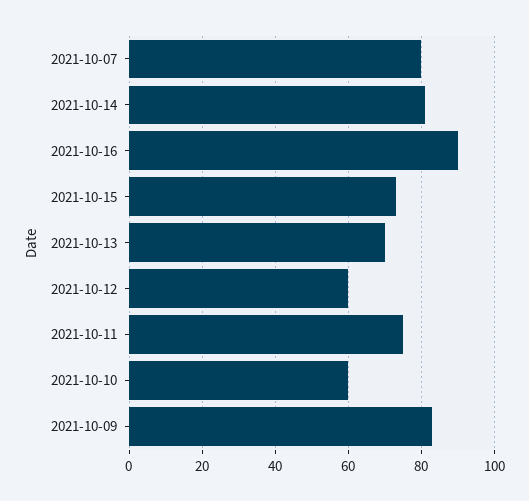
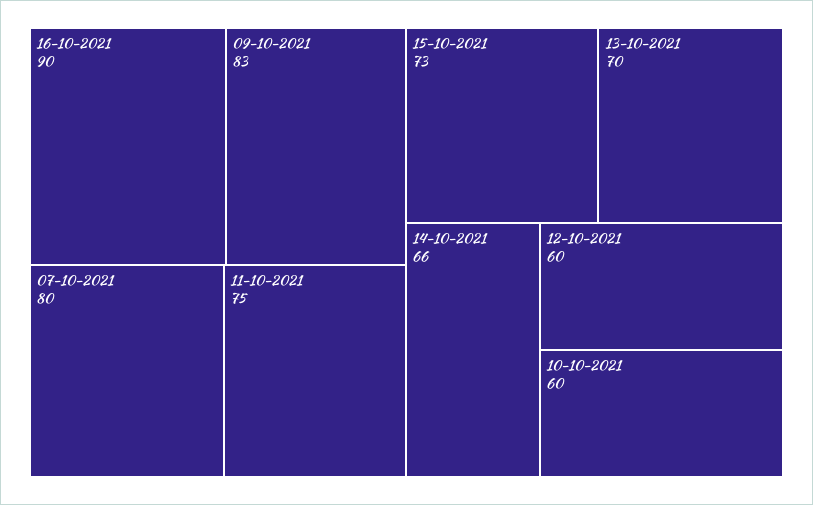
2021-10-14: 80 -> 66

